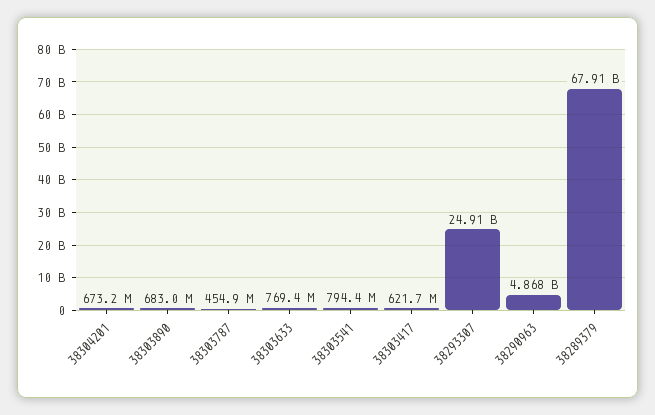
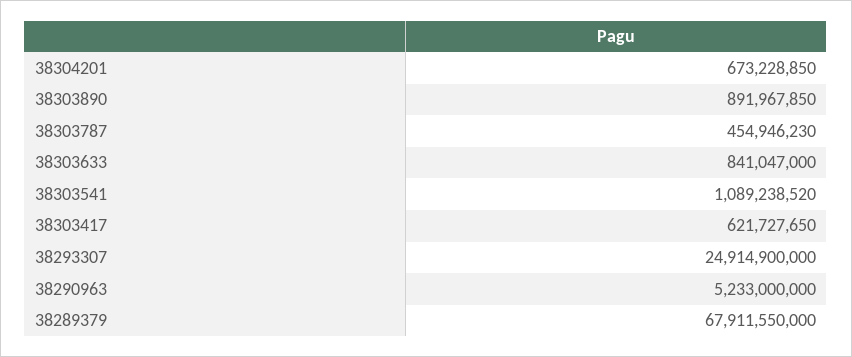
38303890: 683000000 -> 891967850
38303633: 769400000 -> 841047000
38303541: 794400000 -> 1089238520
38290963: 4868000000 -> 5233000000

